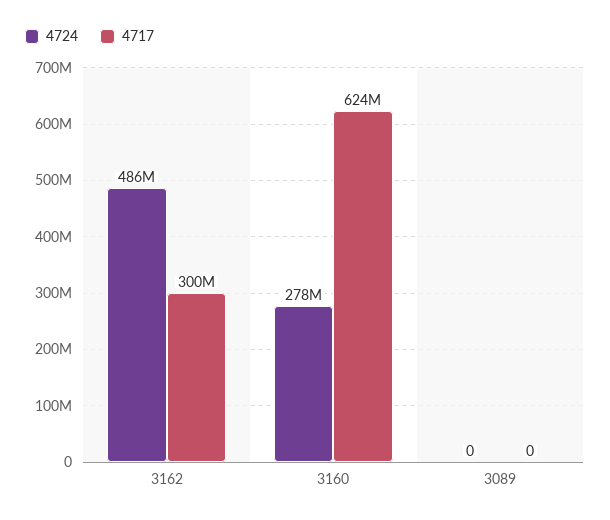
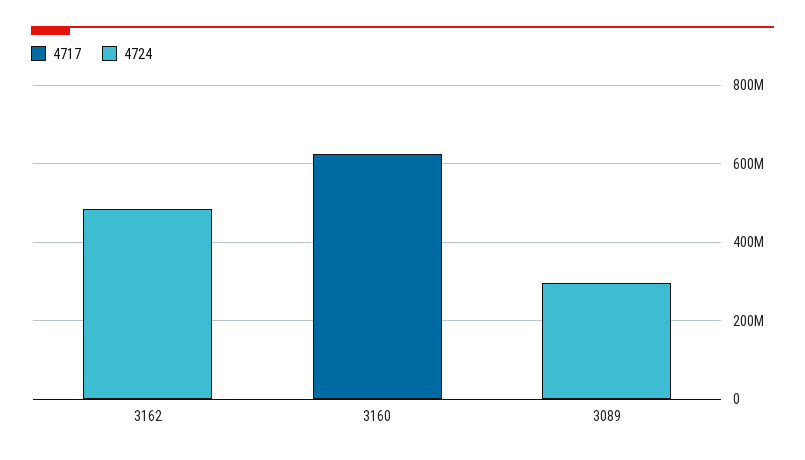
4717, 3162: 300000000 -> 0
4724, 3160: 278000000 -> 0
4724, 3089: 0 -> 300000000

